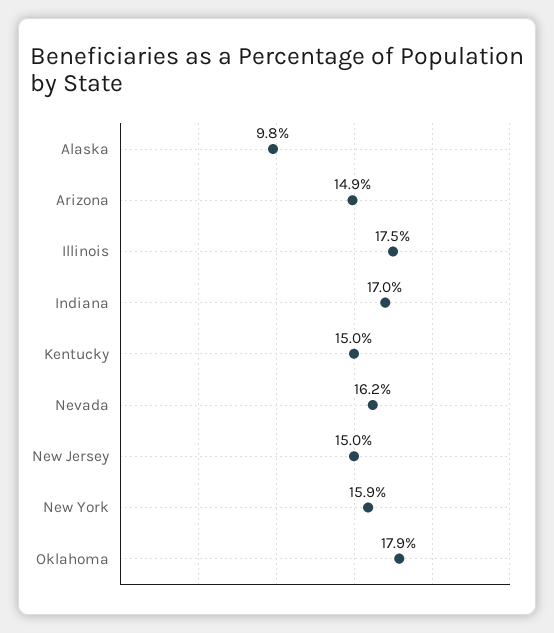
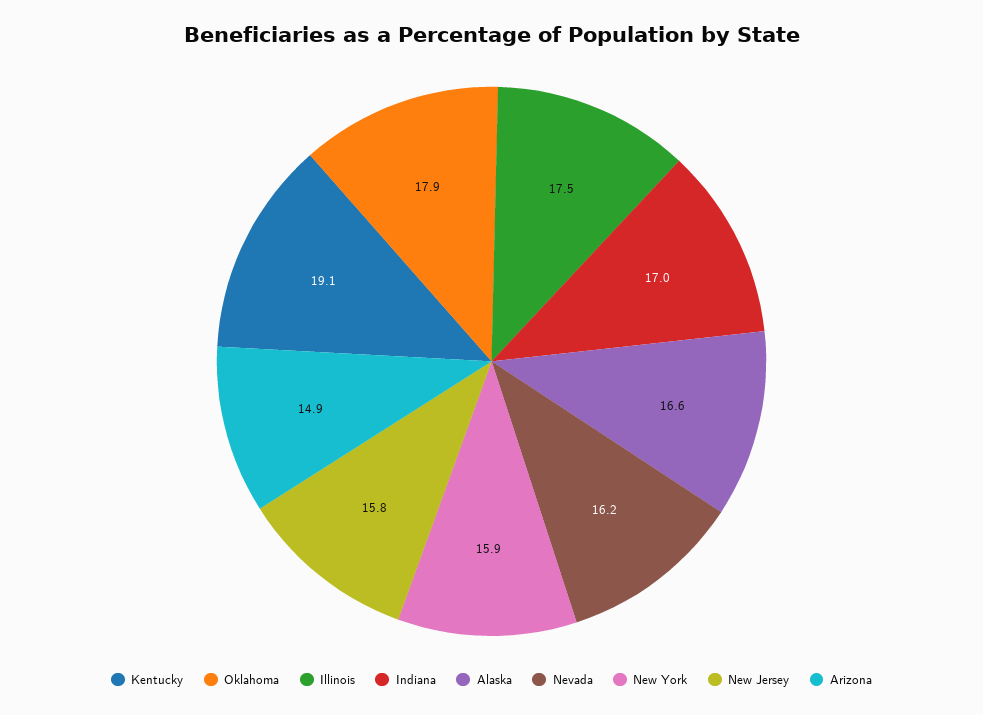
Alaska: 9.8 -> 16.6
Kentucky: 15 -> 19.1
New Jersey: 15 -> 15.8

